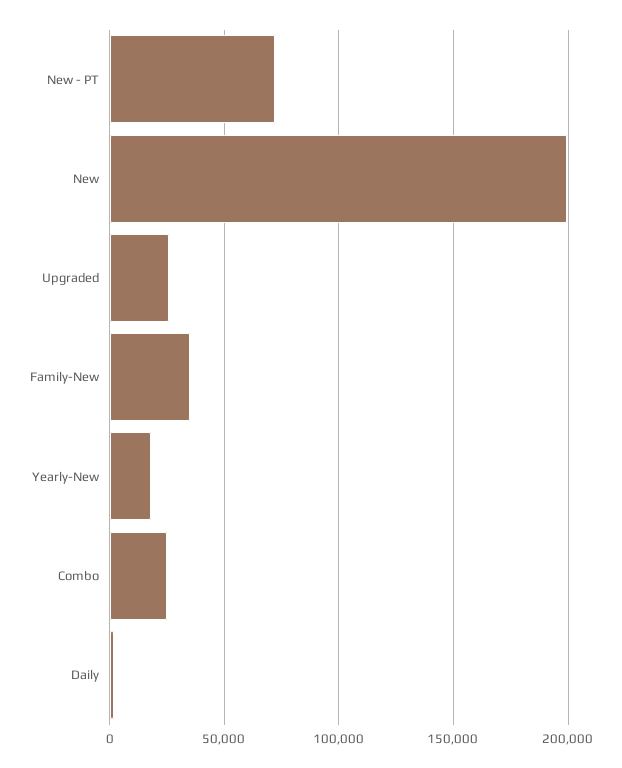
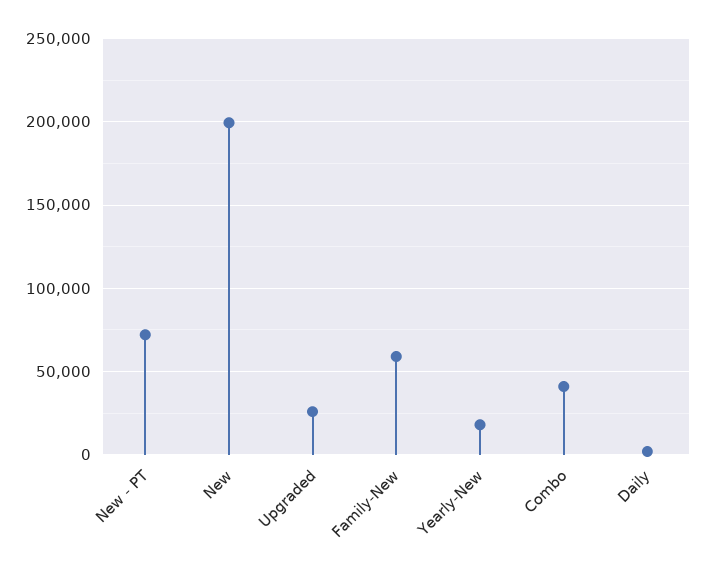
Family-New: 35000 -> 60000
Combo: 25000 -> 40000

